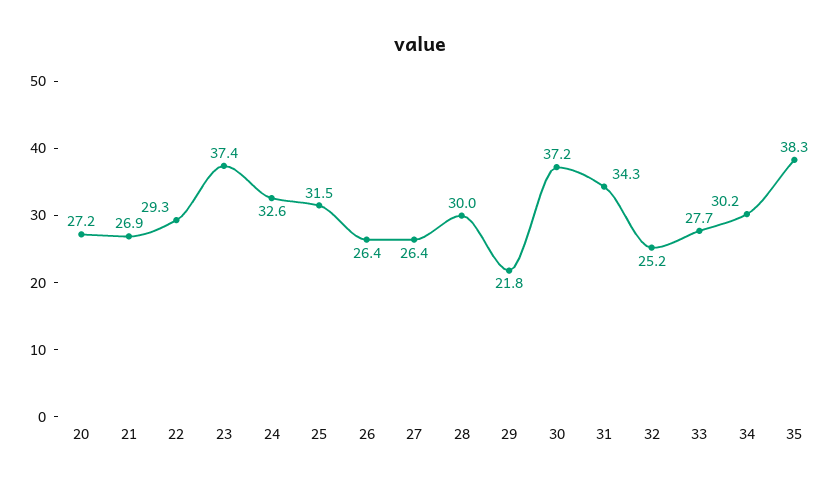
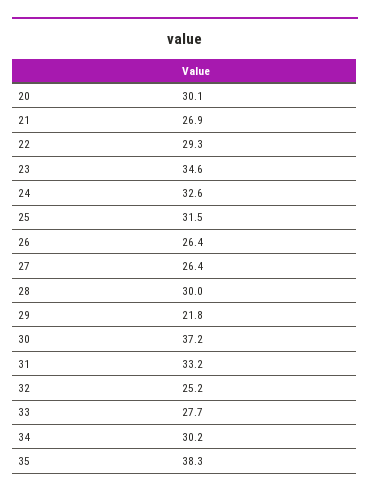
20: 27.2 -> 30.1
23: 37.4 -> 34.6
31: 34.3 -> 33.2

